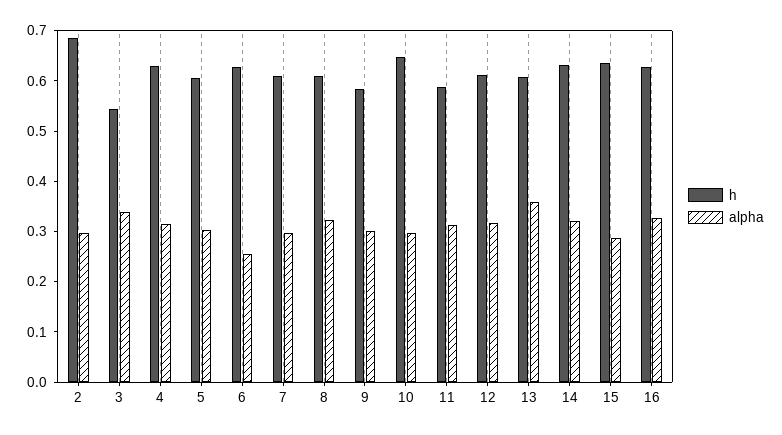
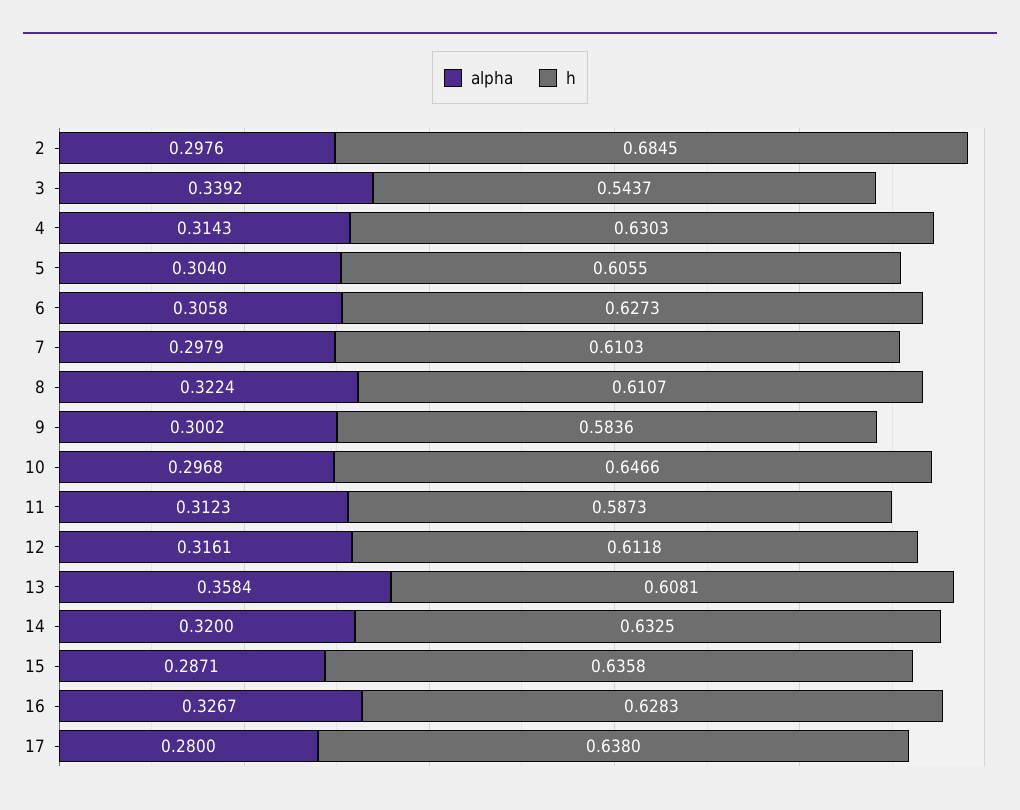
alpha, 6: 0.26 -> 0.3058
alpha, 17: none -> 0.28
h, 17: none -> 0.638

